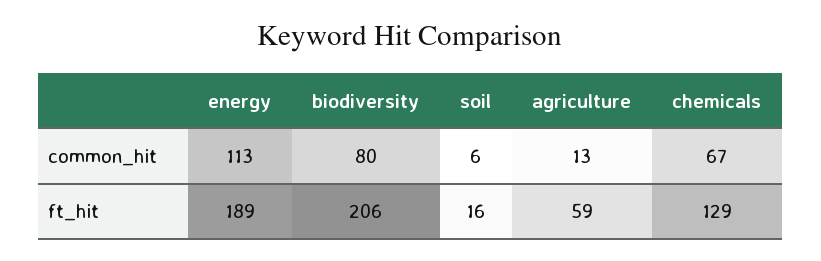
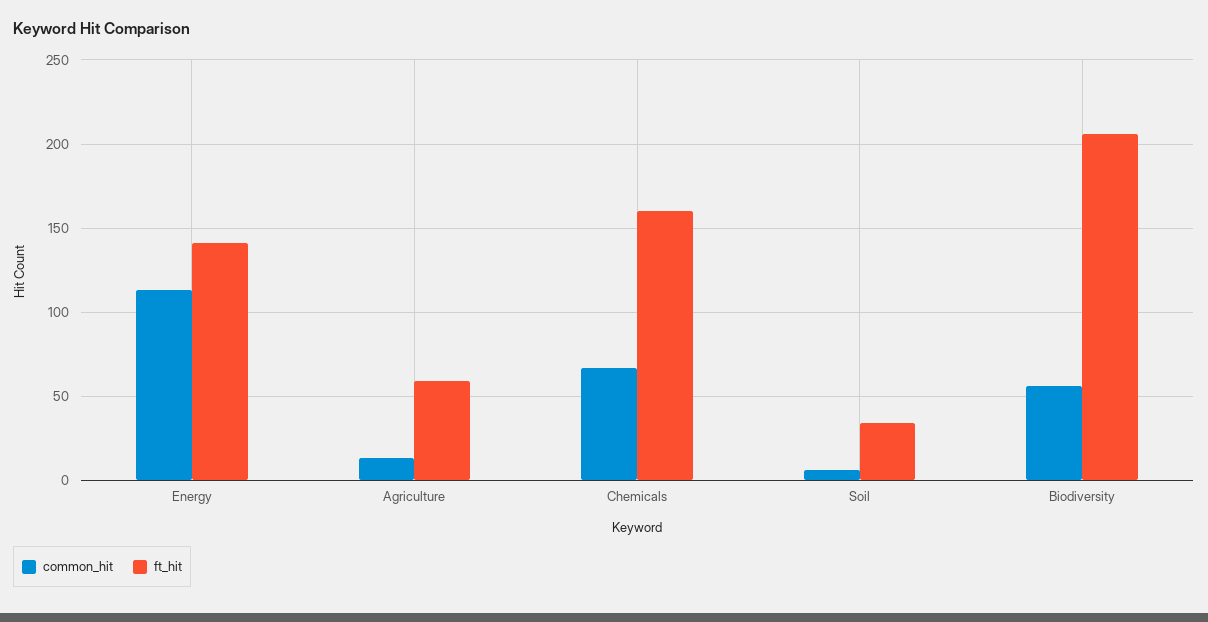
common_hit, biodiversity: 80 -> 55
ft_hit, energy: 189 -> 140
ft_hit, soil: 16 -> 35
ft_hit, chemicals: 129 -> 160

